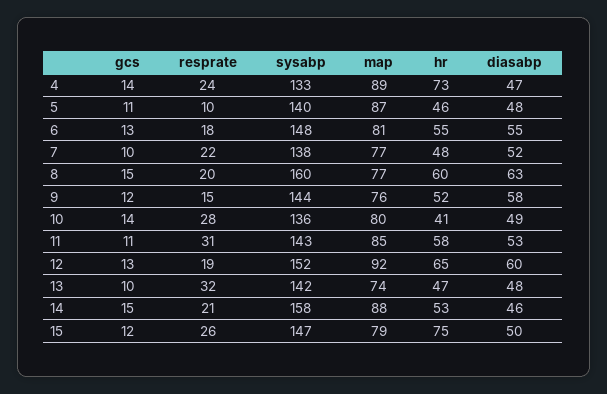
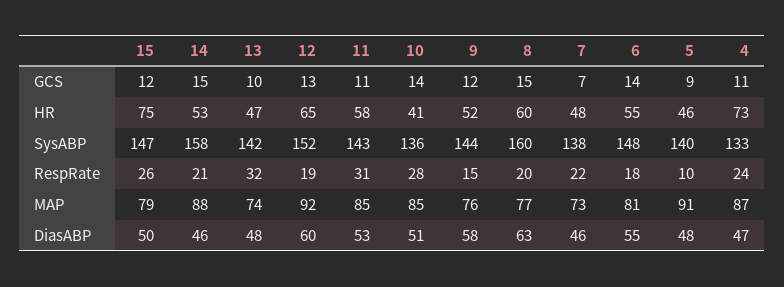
gcs, 4: 14 -> 11
map, 4: 89 -> 87
gcs, 5: 11 -> 9
map, 5: 87 -> 91
gcs, 6: 13 -> 14
gcs, 7: 10 -> 7
map, 7: 77 -> 73
diasabp, 7: 52 -> 46
map, 10: 80 -> 85
diasabp, 10: 49 -> 51

